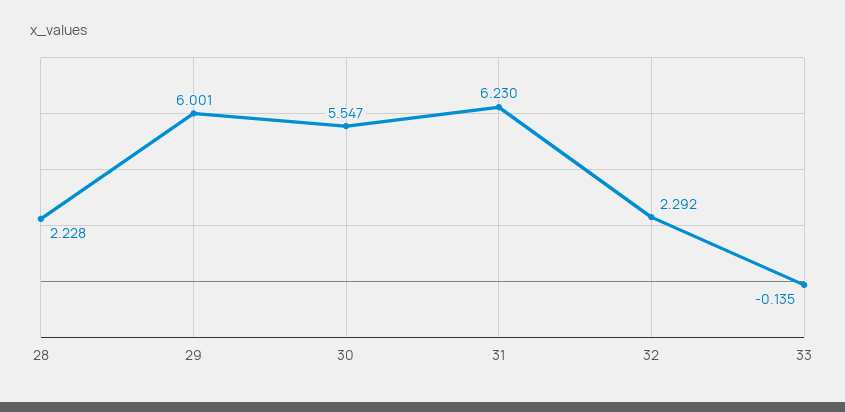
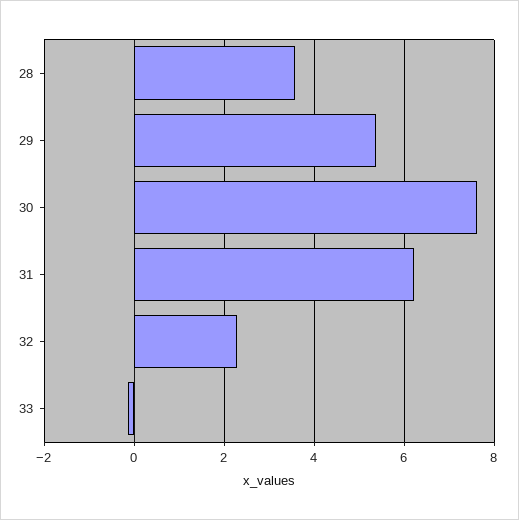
28: 2.228 -> 3.6
29: 6.001 -> 5.4
30: 5.547 -> 7.6

